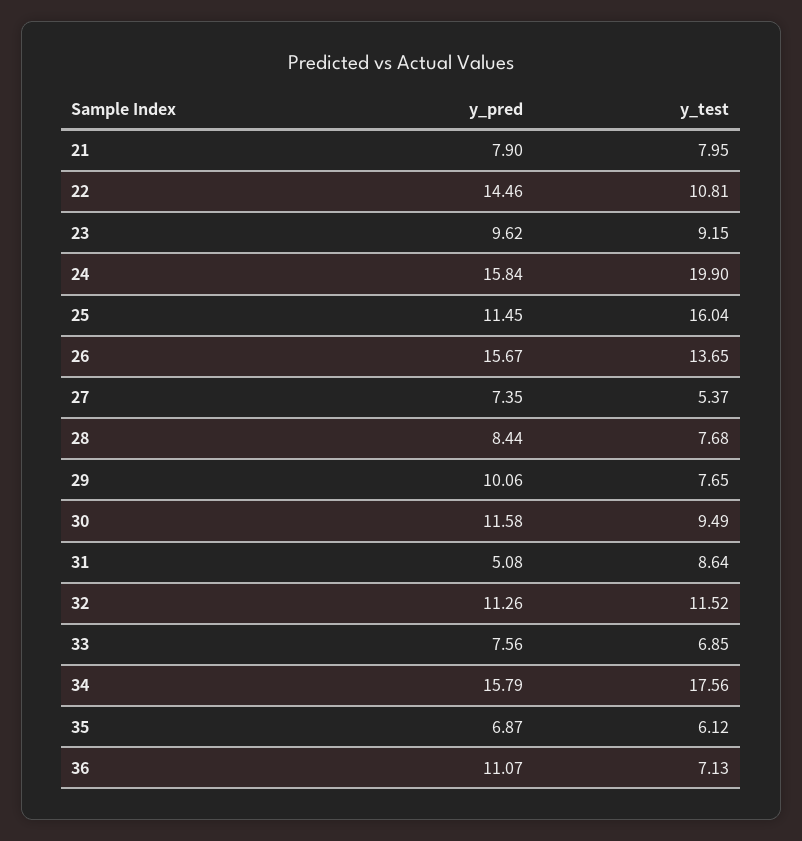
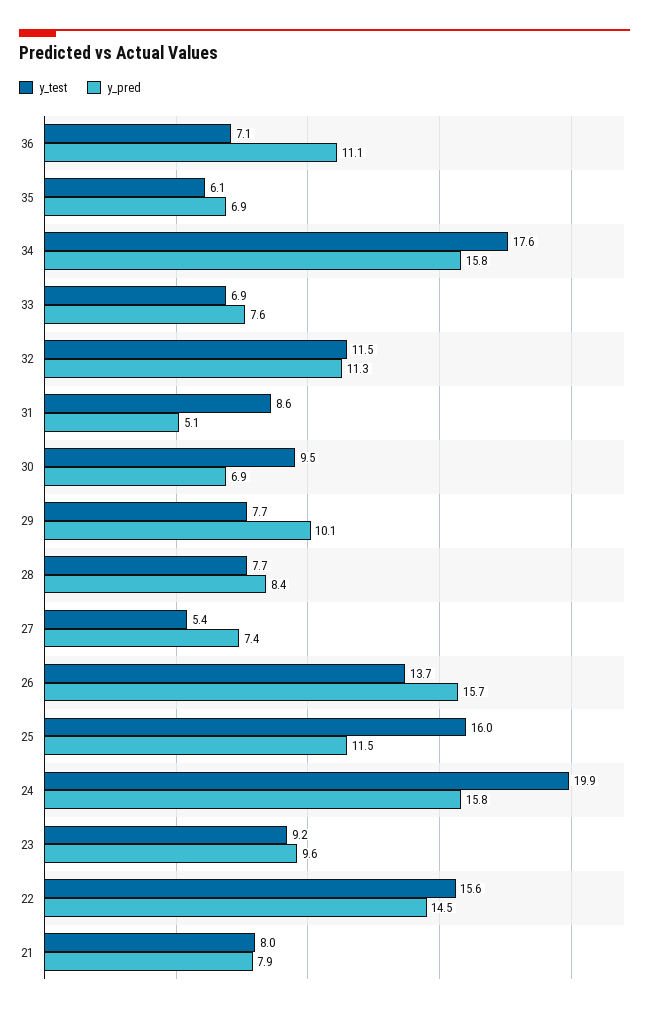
y_test, 22: 10.81 -> 15.6
y_pred, 30: 11.58 -> 6.9

